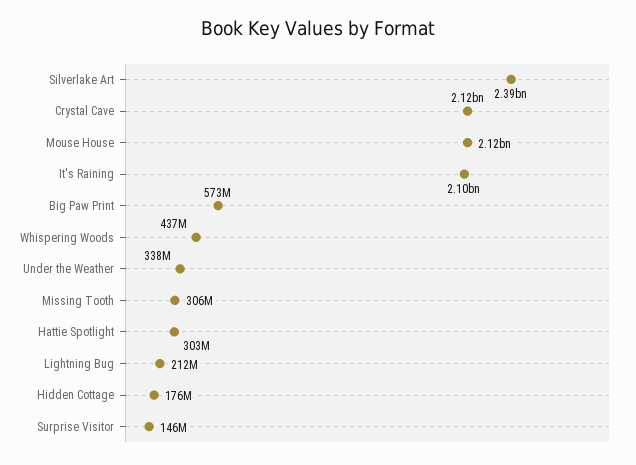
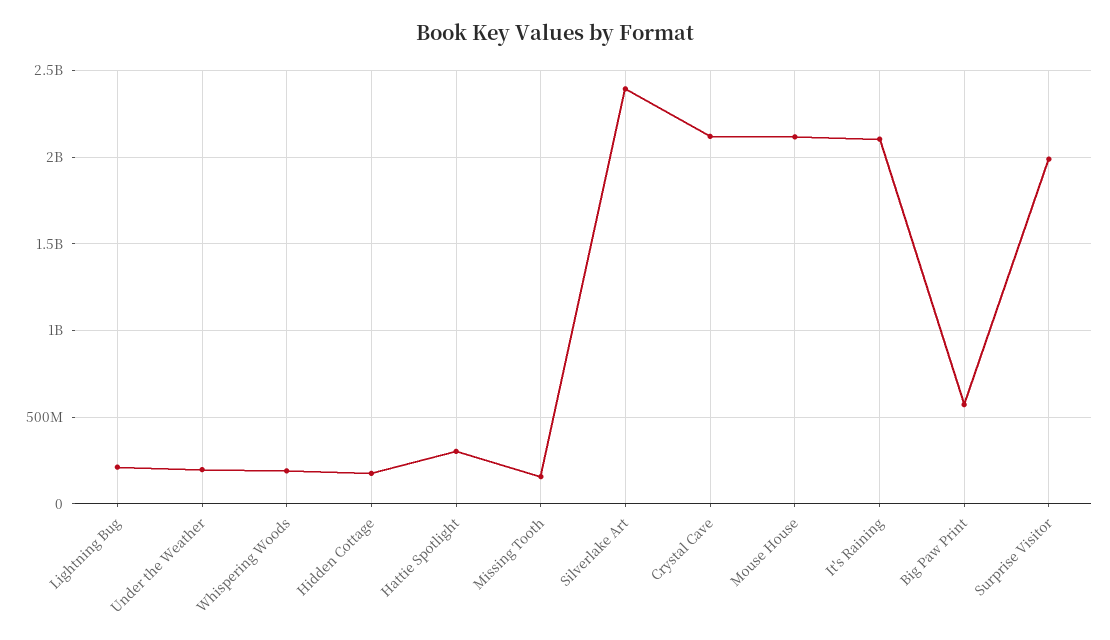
Whispering Woods: 437000000 -> 200000000
Under the Weather: 338000000 -> 200000000
Missing Tooth: 306000000 -> 150000000
Surprise Visitor: 146000000 -> 2000000000

